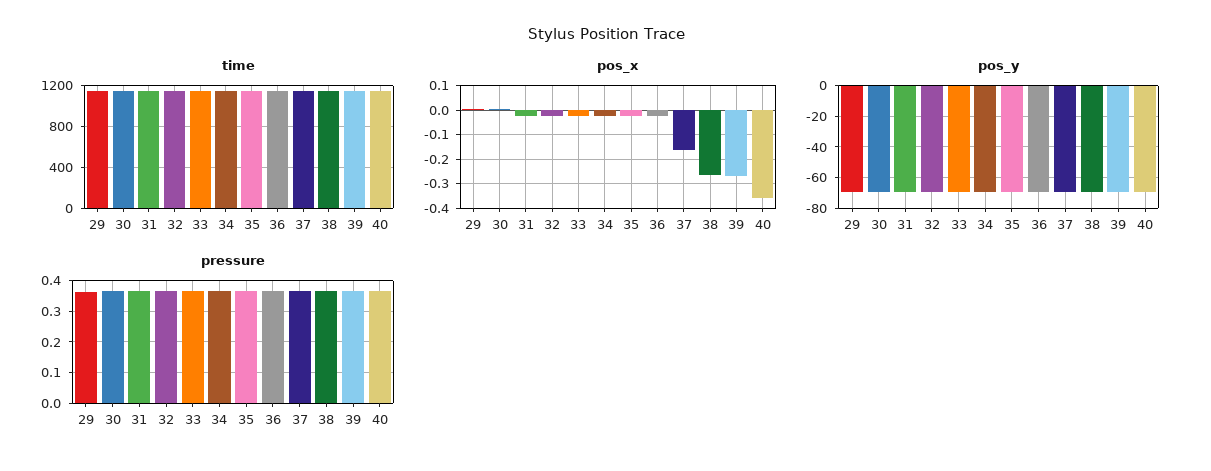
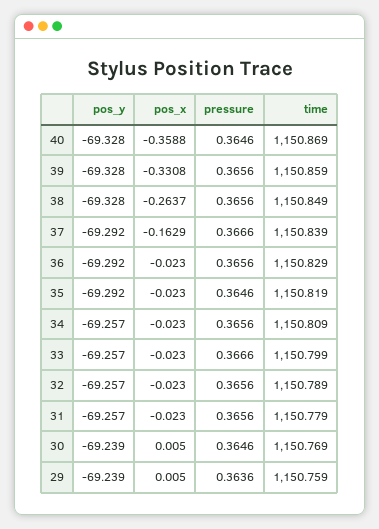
pos_x, 39: -0.275 -> -0.3308

